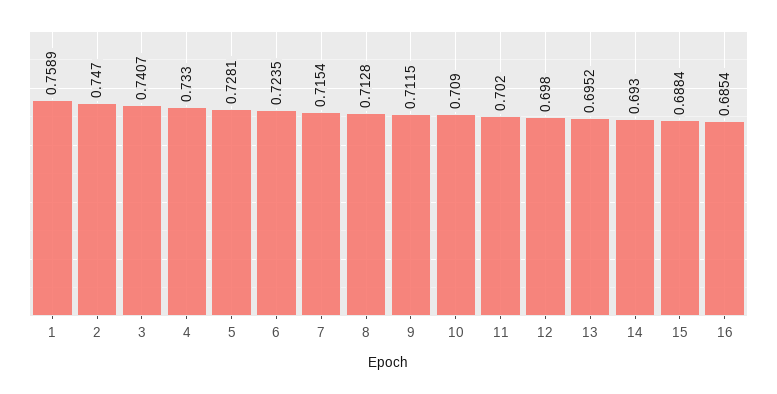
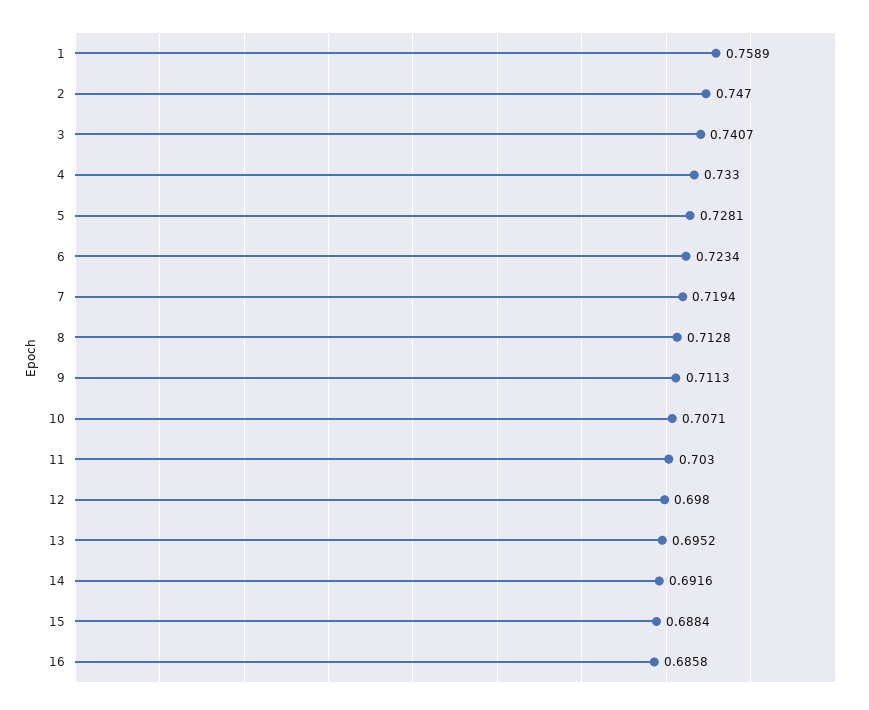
6: 0.7235 -> 0.7234
7: 0.7154 -> 0.7194
9: 0.7115 -> 0.7113
10: 0.709 -> 0.7071
11: 0.702 -> 0.703
14: 0.693 -> 0.6916
16: 0.6854 -> 0.6858

